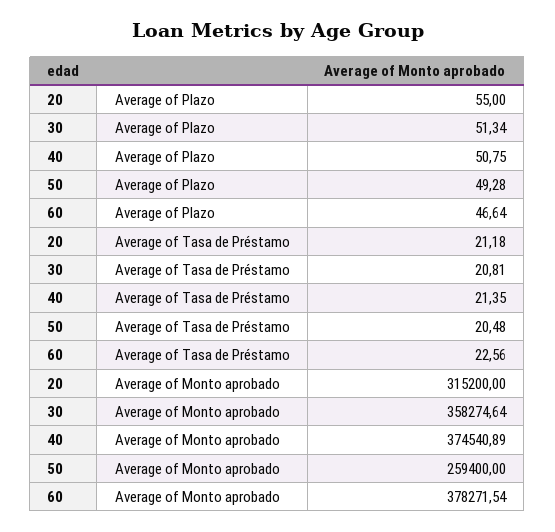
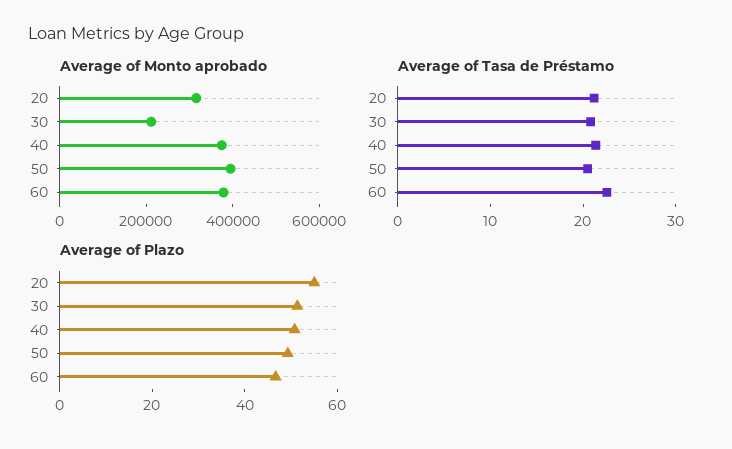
Average of Monto aprobado, 30: 358274.64 -> 200000
Average of Monto aprobado, 50: 259400 -> 400000

